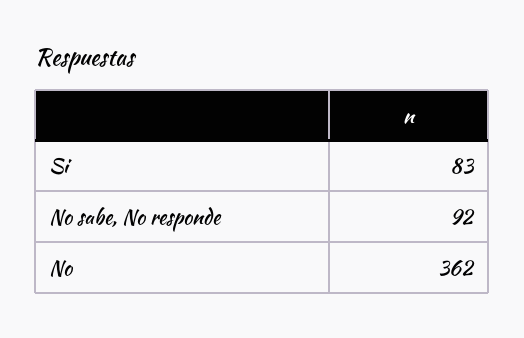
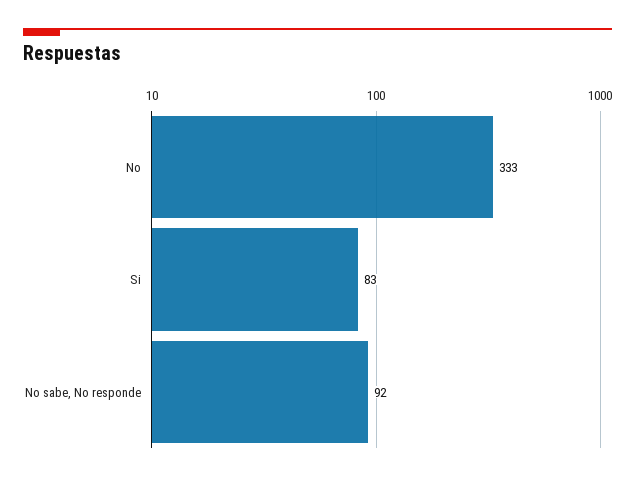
No: 362 -> 333

